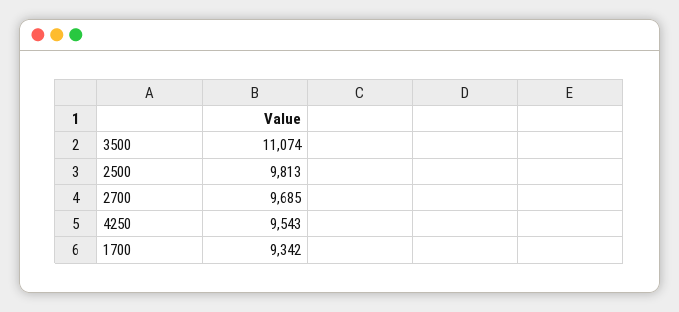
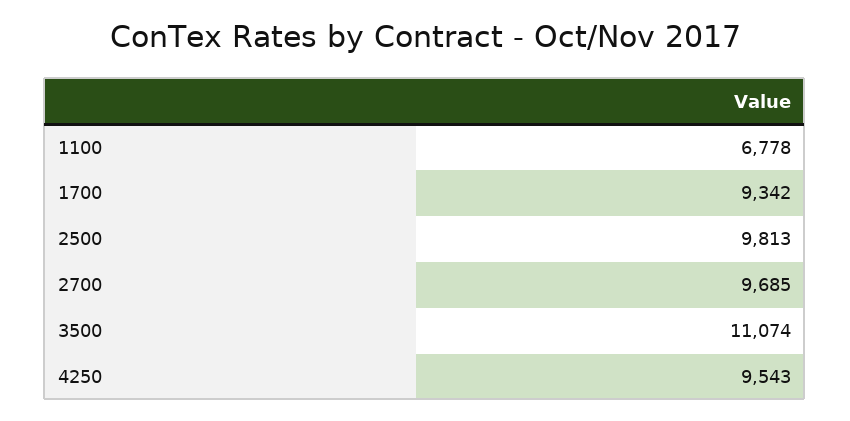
1100: none -> 6778

